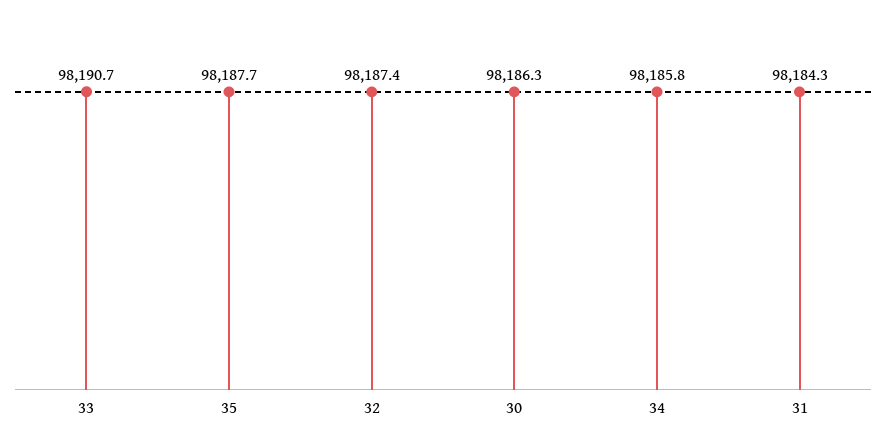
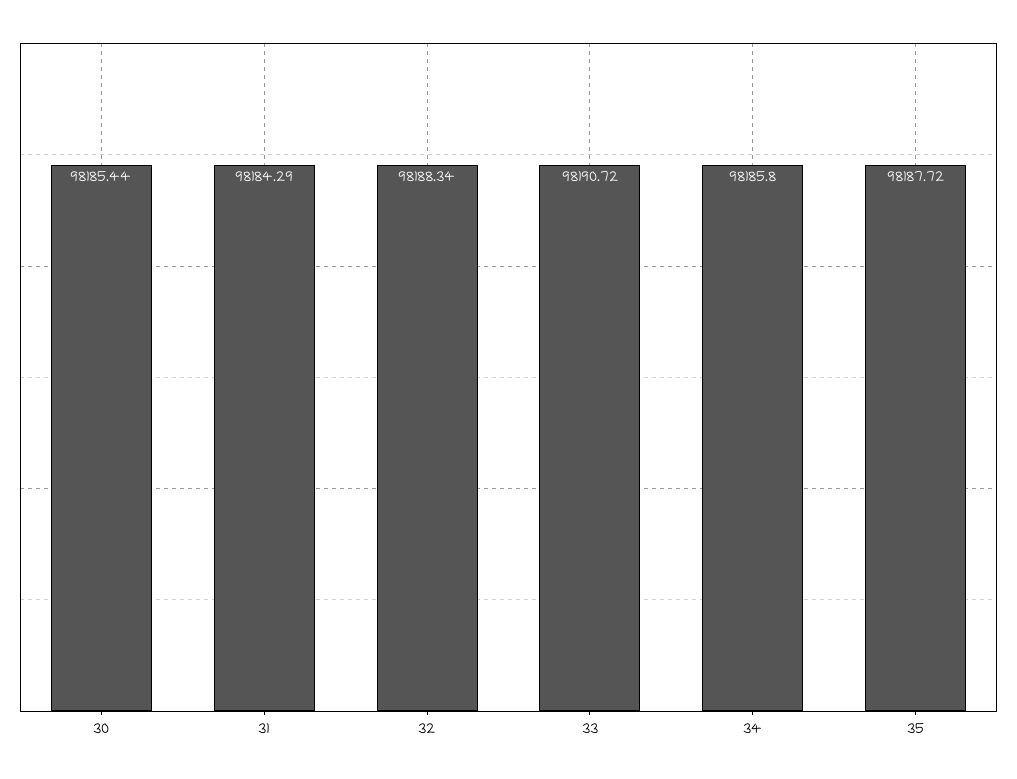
32: 98187.4 -> 98188.34
30: 98186.3 -> 98185.44

